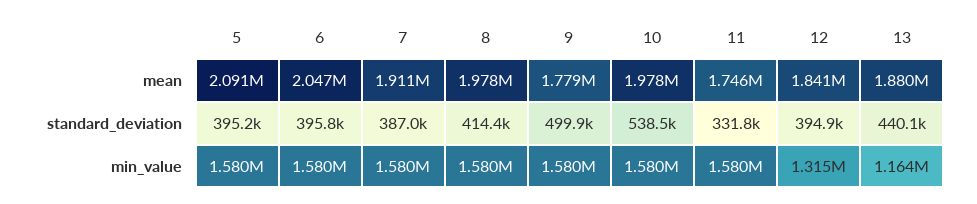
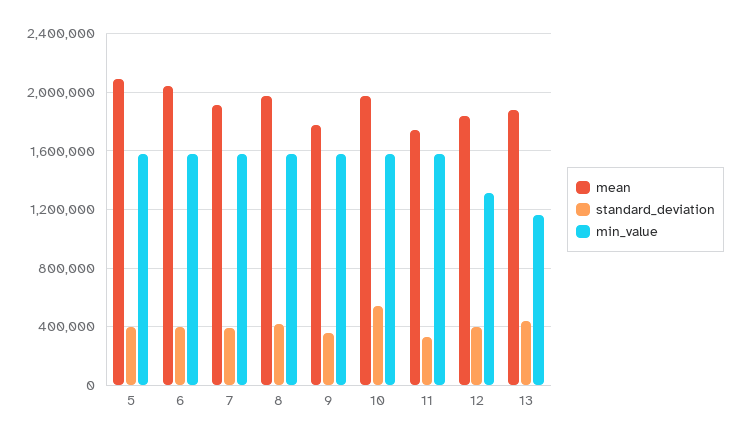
standard_deviation, 9: 499900 -> 350000

